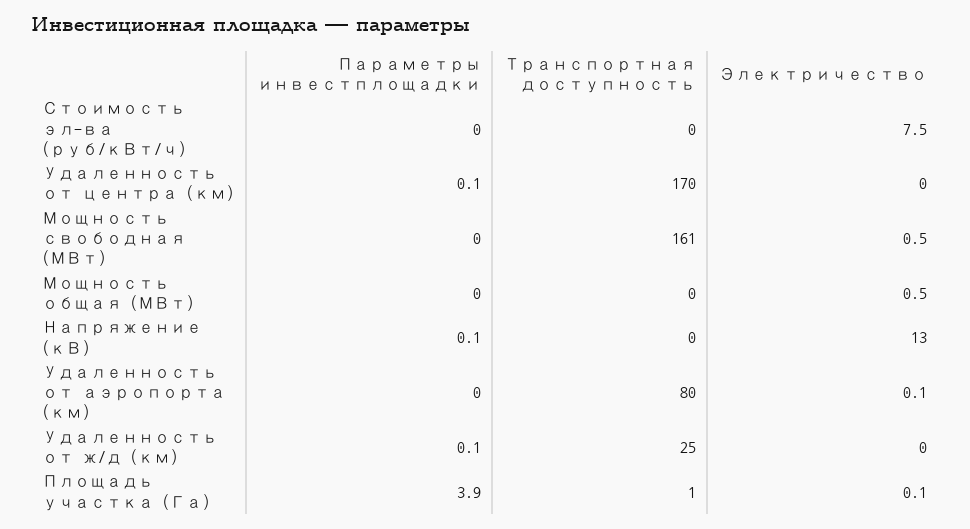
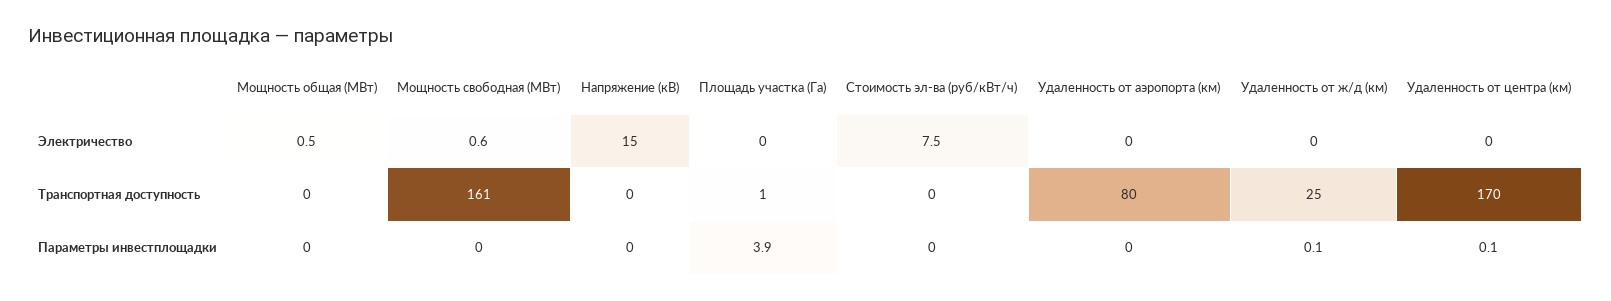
Электричество, Мощность свободная (МВт): 0.5 -> 0.6
Параметры инвестплощадки, Напряжение (кВ): 0.1 -> 0
Электричество, Напряжение (кВ): 13 -> 15
Электричество, Удаленность от аэропорта (км): 0.1 -> 0
Электричество, Площадь участка (Га): 0.1 -> 0

